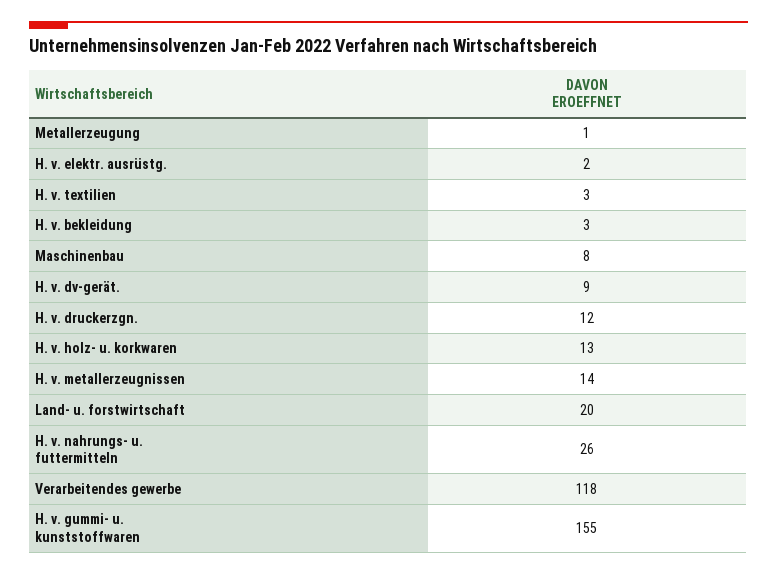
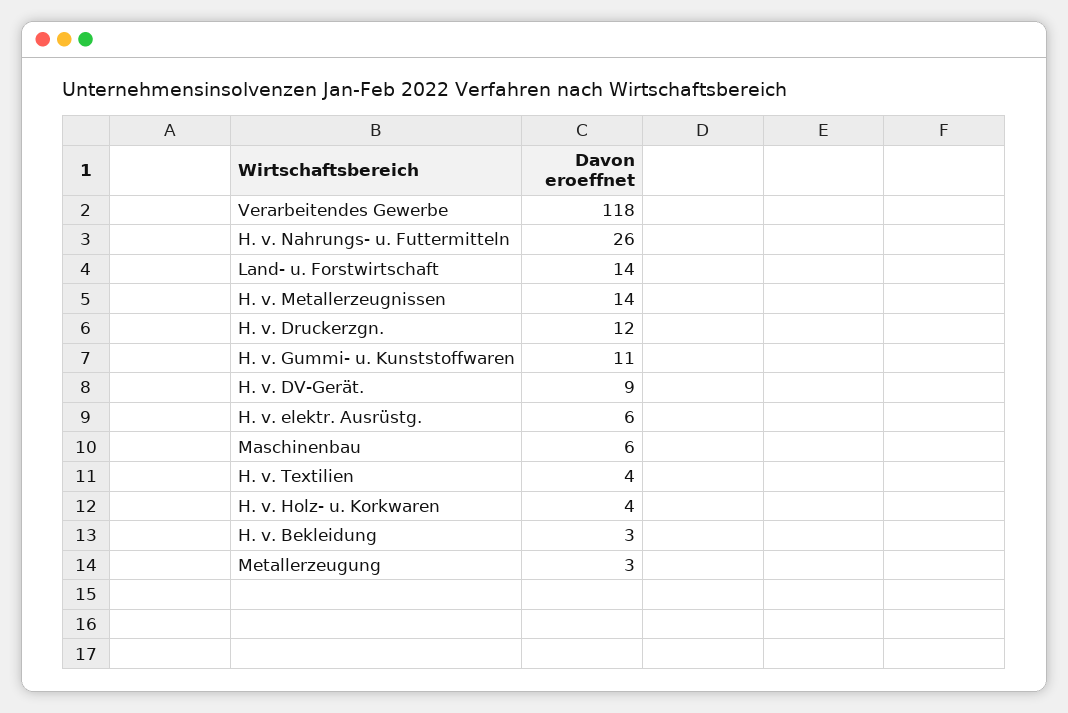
Metallerzeugung: 1 -> 3
H. v. elektr. ausrüstg.: 2 -> 6
H. v. textilien: 3 -> 4
Maschinenbau: 8 -> 6
H. v. holz- u. korkwaren: 13 -> 4
Land- u. forstwirtschaft: 20 -> 14
H. v. gummi- u. kunststoffwaren: 155 -> 11

